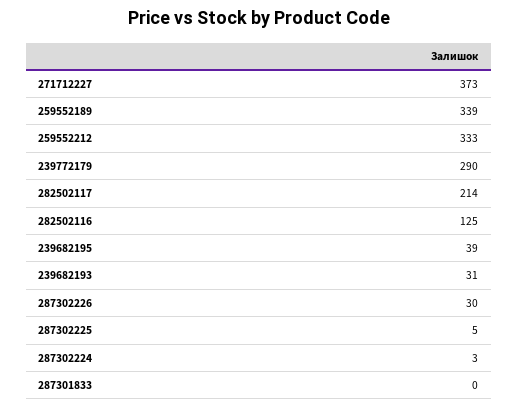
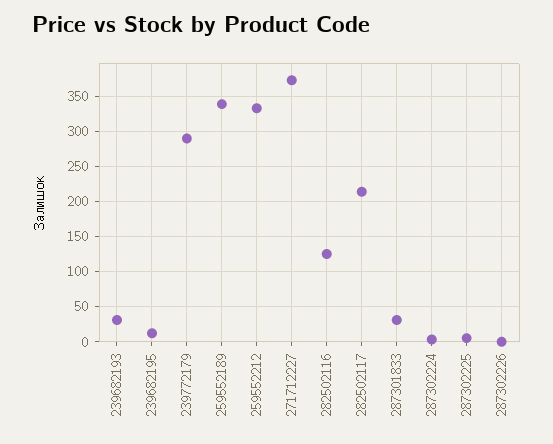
239682195: 39 -> 10
287302226: 30 -> 0
287301833: 0 -> 30

